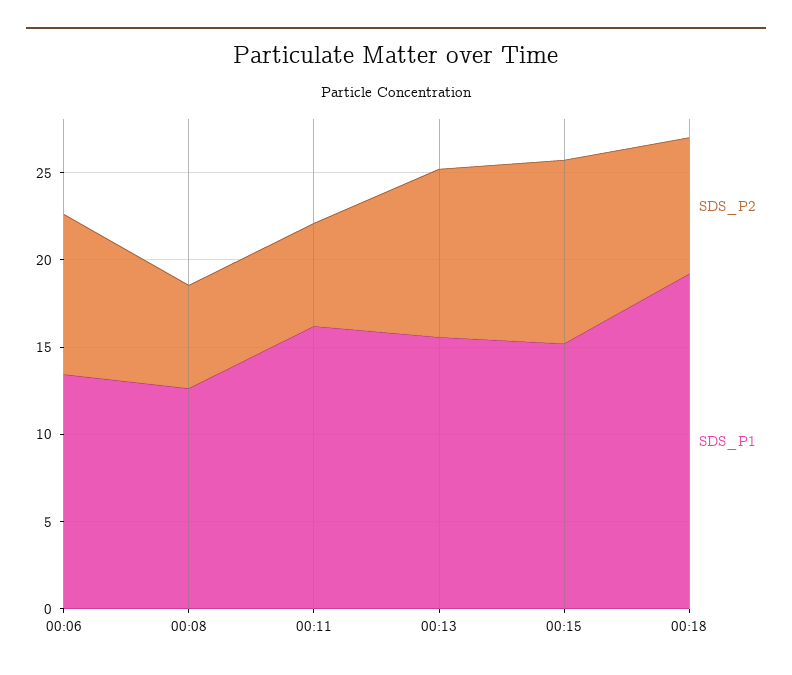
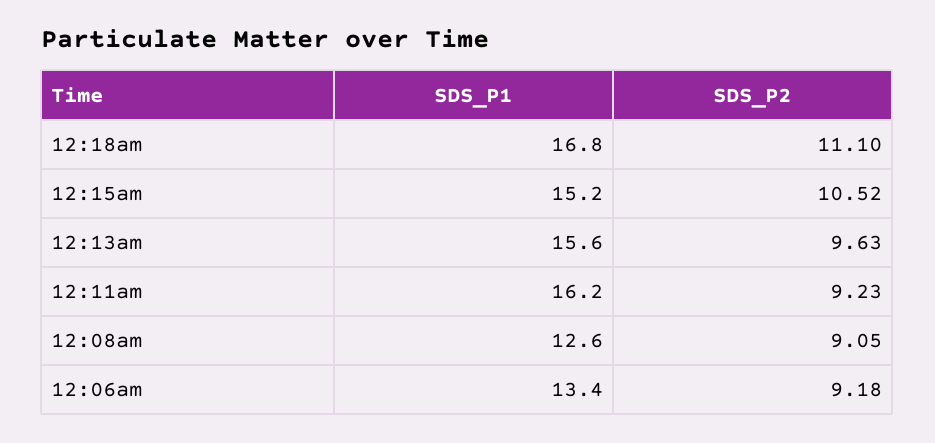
SDS_P2, 00:08: 6 -> 9.05
SDS_P2, 00:11: 6 -> 9.23
SDS_P2, 00:18: 8 -> 11.1
SDS_P1, 00:18: 19 -> 16.8

